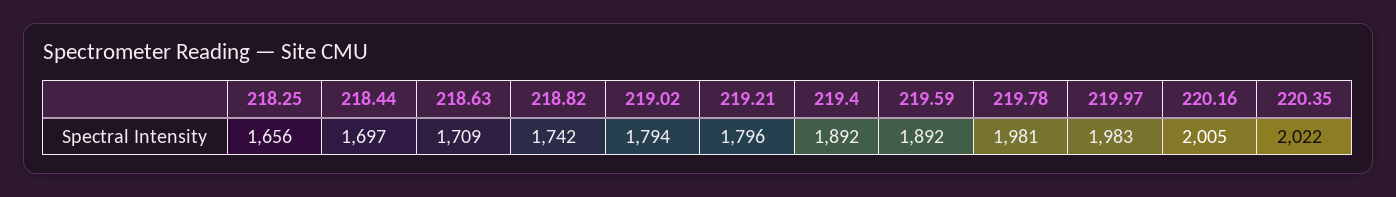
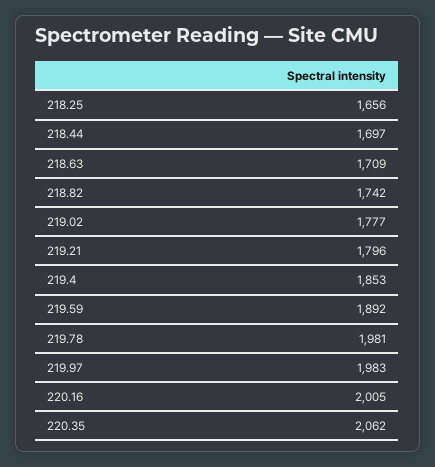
219.02: 1794 -> 1777
219.4: 1892 -> 1853
220.35: 2022 -> 2062

